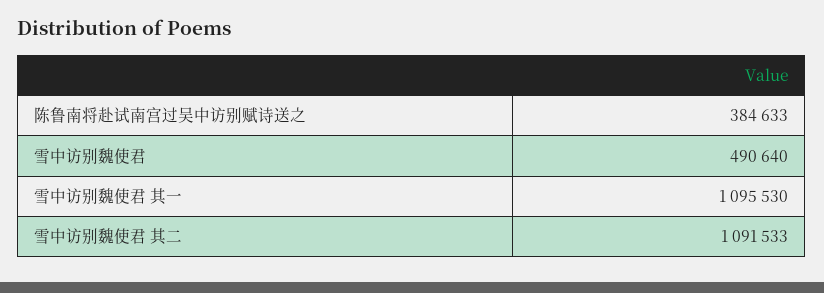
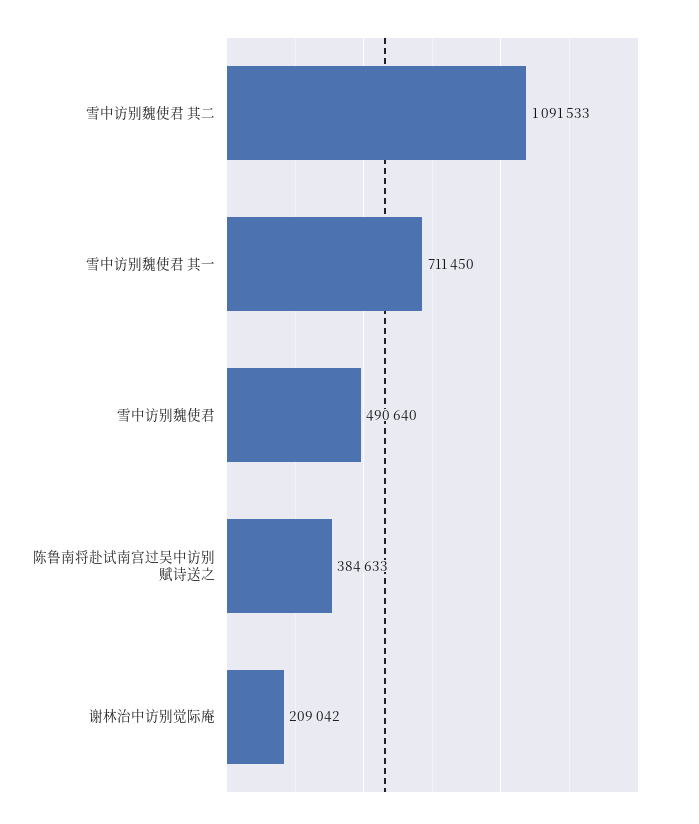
雪中访别魏使君 其一: 1095530 -> 711450
谢林治中访别觉际庵: none -> 209042

